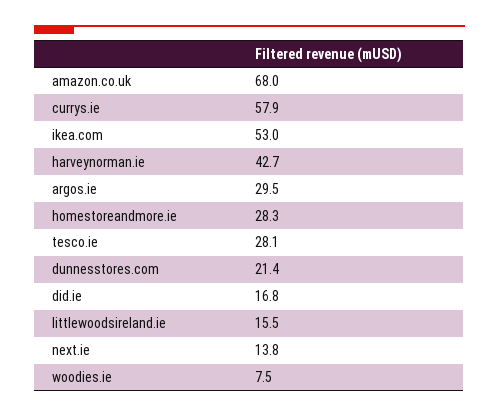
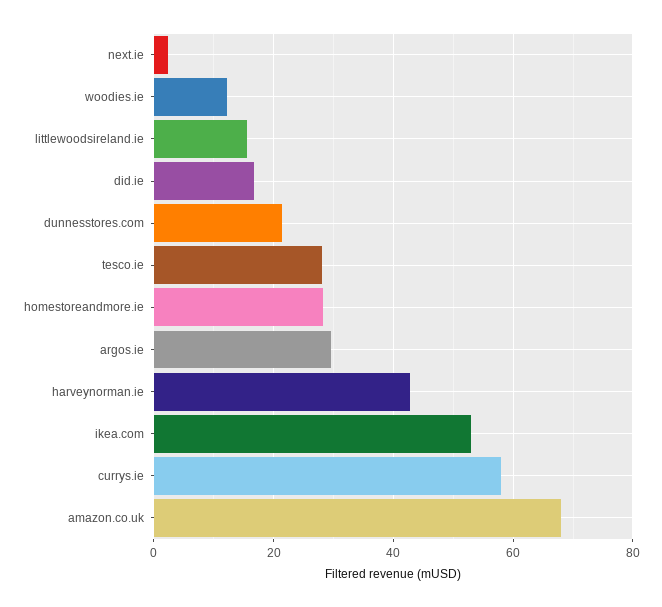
next.ie: 13.8 -> 2
woodies.ie: 7.5 -> 12

